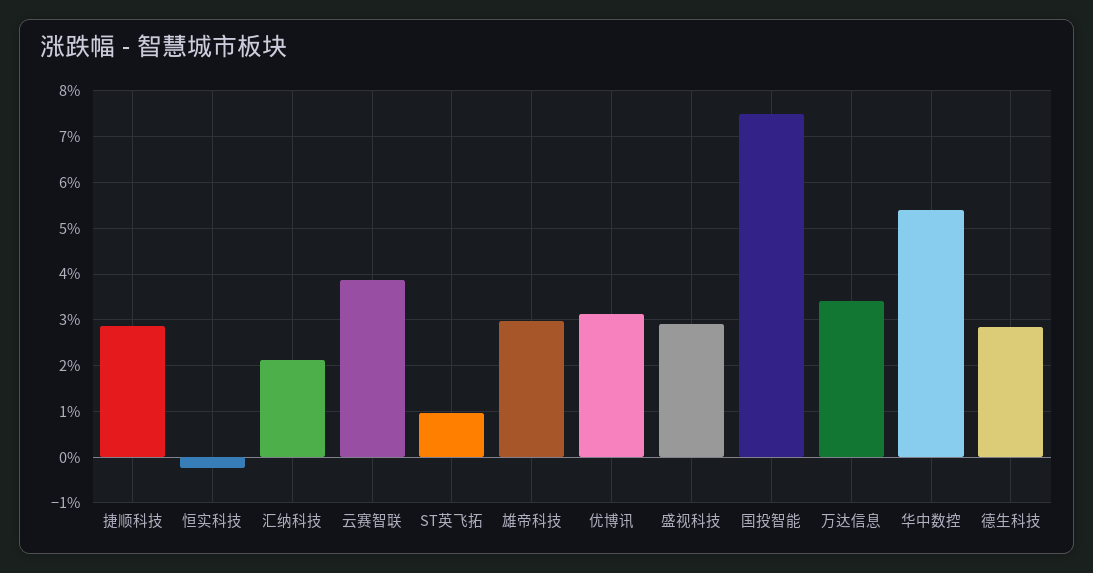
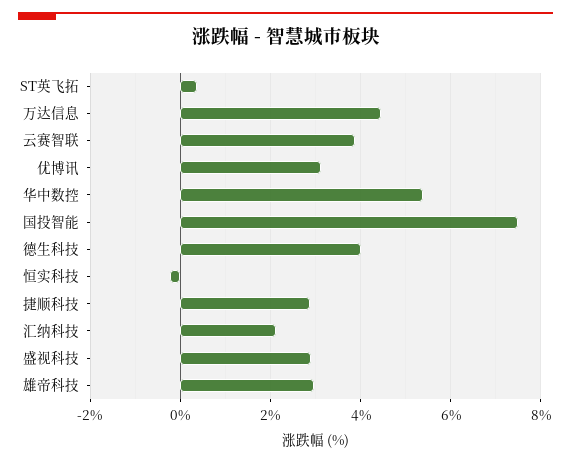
ST英飞拓: 1 -> 0.4
万达信息: 3.4 -> 4.4
德生科技: 2.8 -> 4

